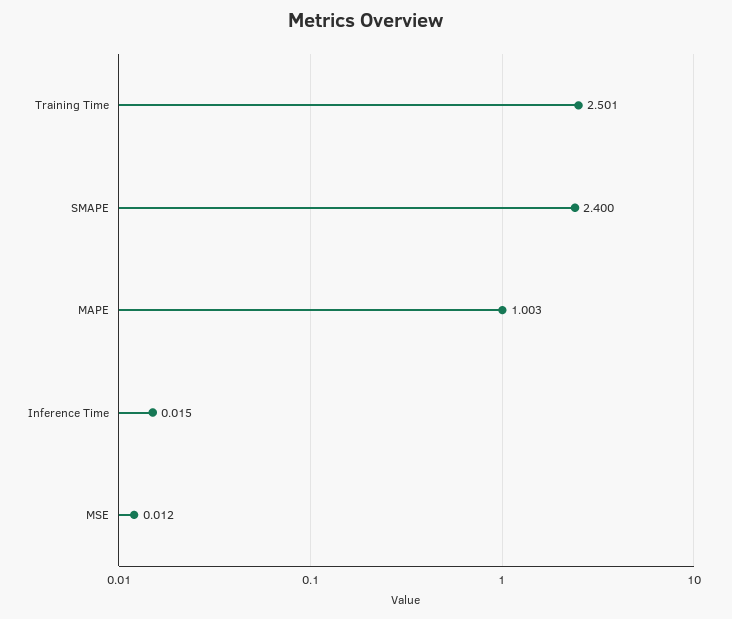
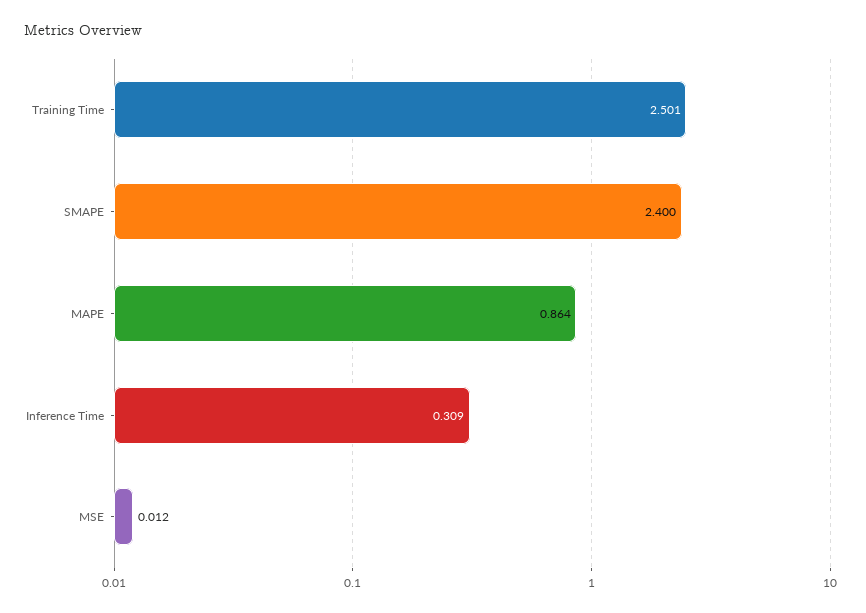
MAPE: 1.003 -> 0.864
Inference Time: 0.015 -> 0.309

